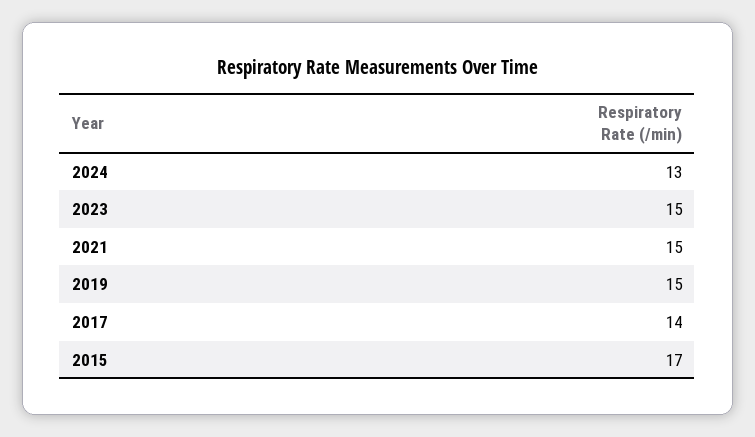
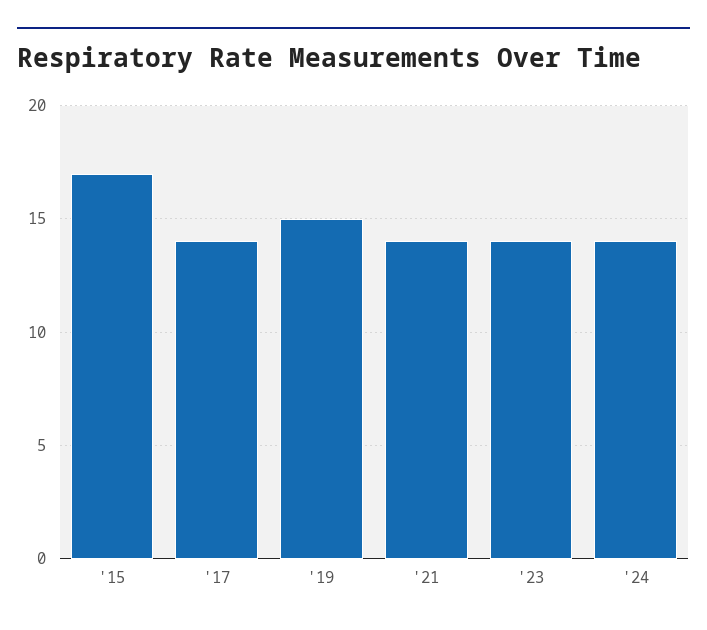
2024: 13 -> 14
2023: 15 -> 14
2021: 15 -> 14

